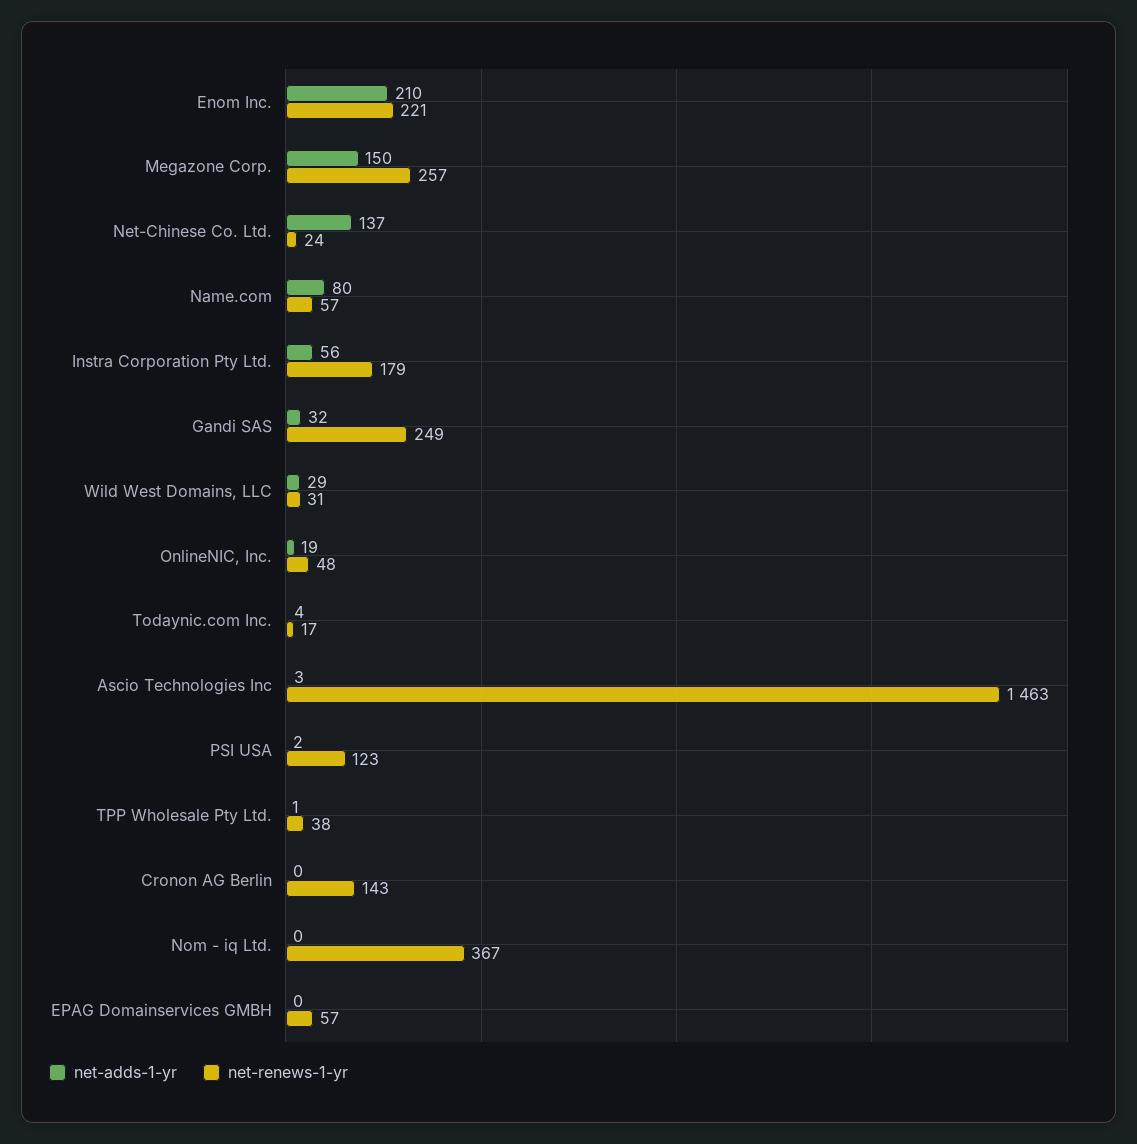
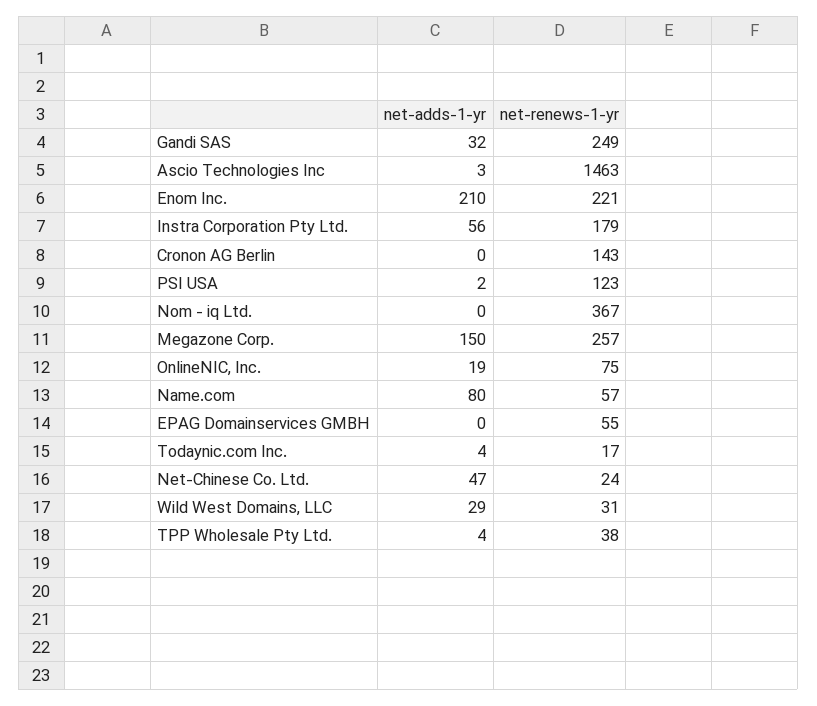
net-adds-1-yr, Net-Chinese Co. Ltd.: 137 -> 47
net-renews-1-yr, OnlineNIC, Inc.: 48 -> 75
net-adds-1-yr, TPP Wholesale Pty Ltd.: 1 -> 4
net-renews-1-yr, EPAG Domainservices GMBH: 57 -> 55

